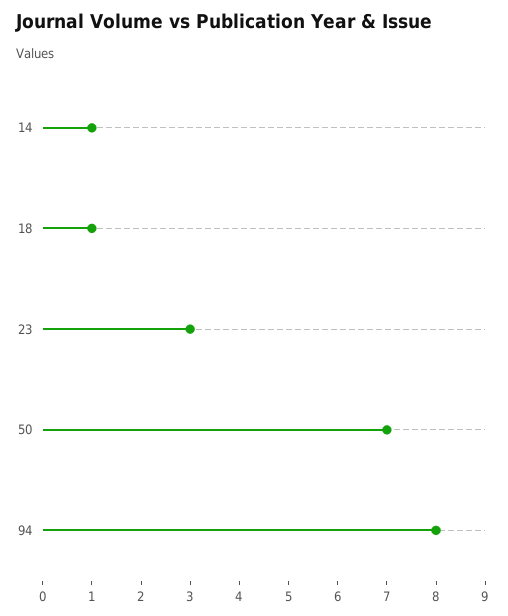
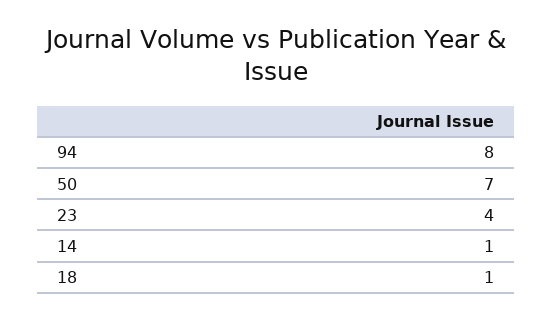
23: 3 -> 4

